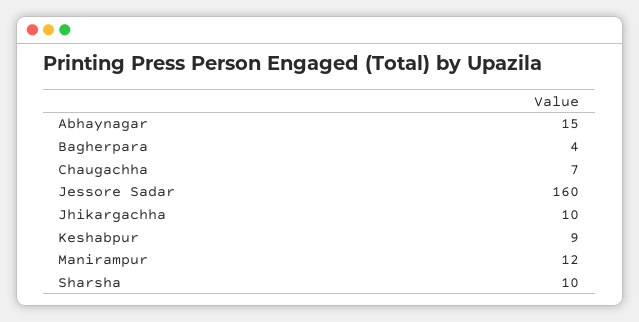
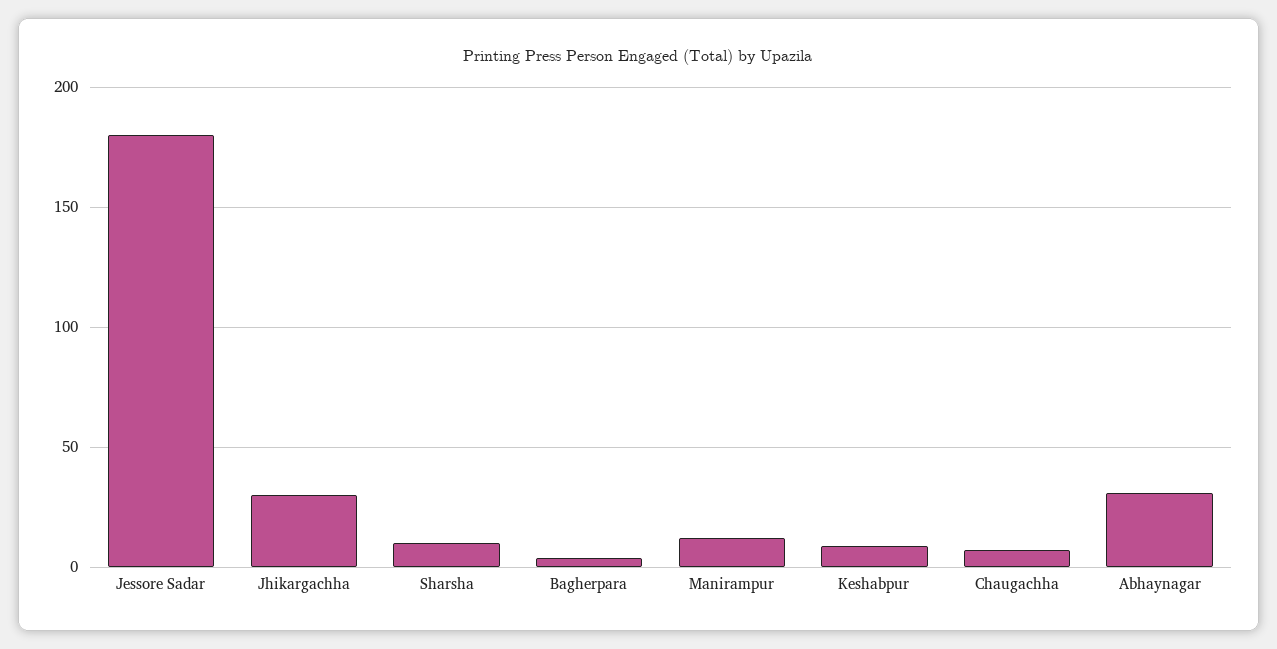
Abhaynagar: 15 -> 30
Jessore Sadar: 160 -> 180
Jhikargachha: 10 -> 30

